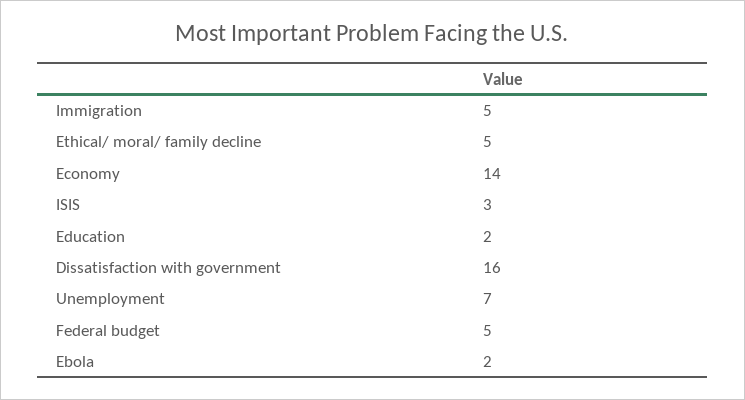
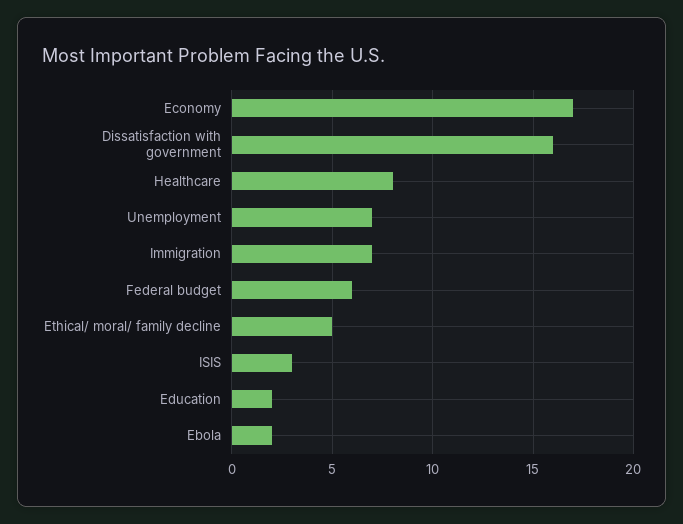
Immigration: 5 -> 7
Economy: 14 -> 17
Federal budget: 5 -> 6
Healthcare: none -> 8

